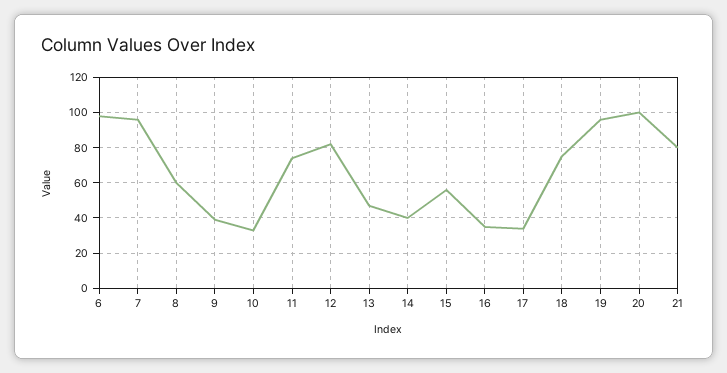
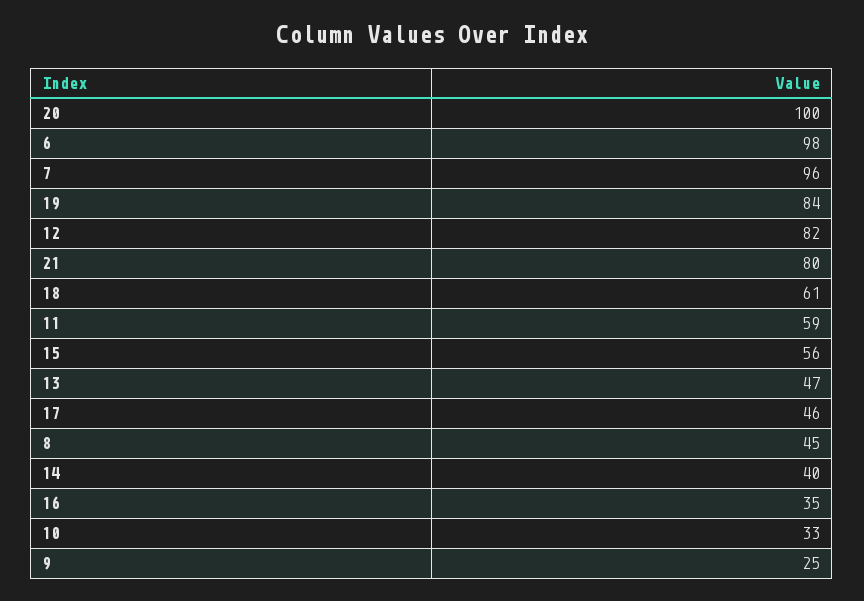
8: 60 -> 45
9: 40 -> 25
11: 75 -> 59
17: 35 -> 46
18: 75 -> 61
19: 95 -> 84

